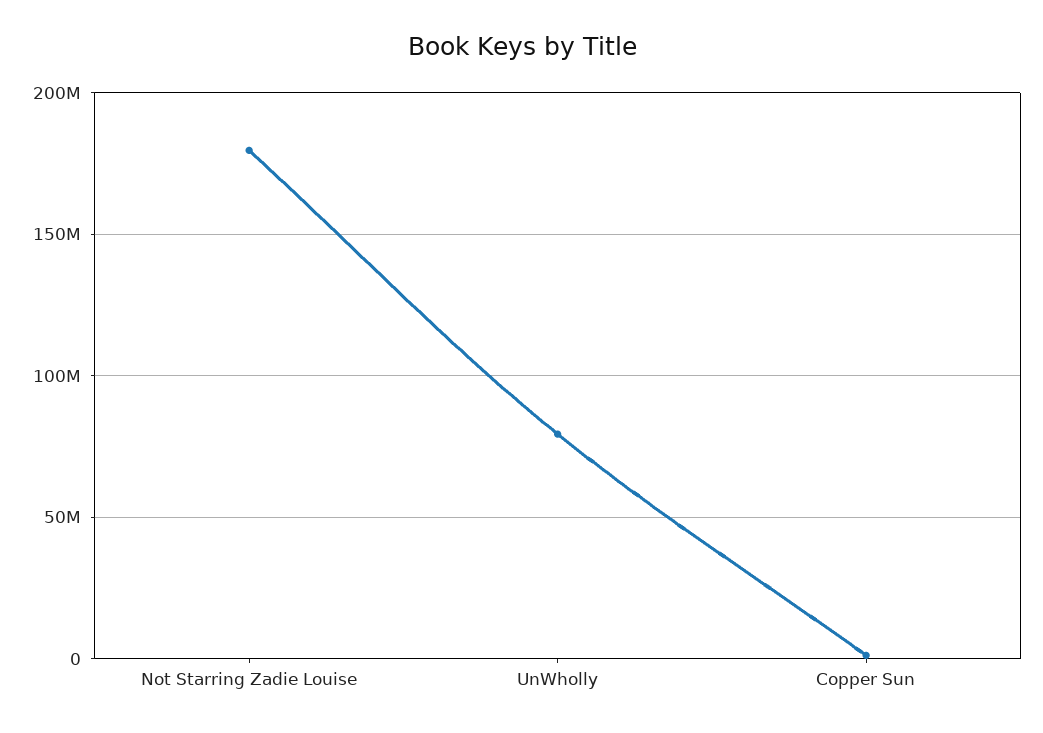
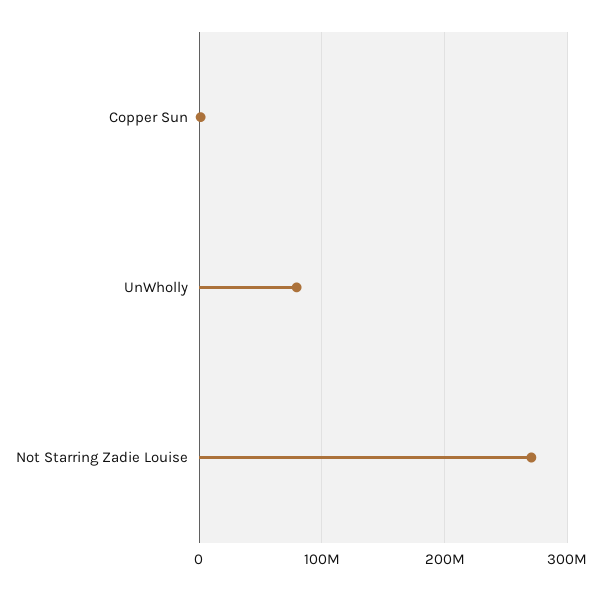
Not Starring Zadie Louise: 180000000 -> 270000000

